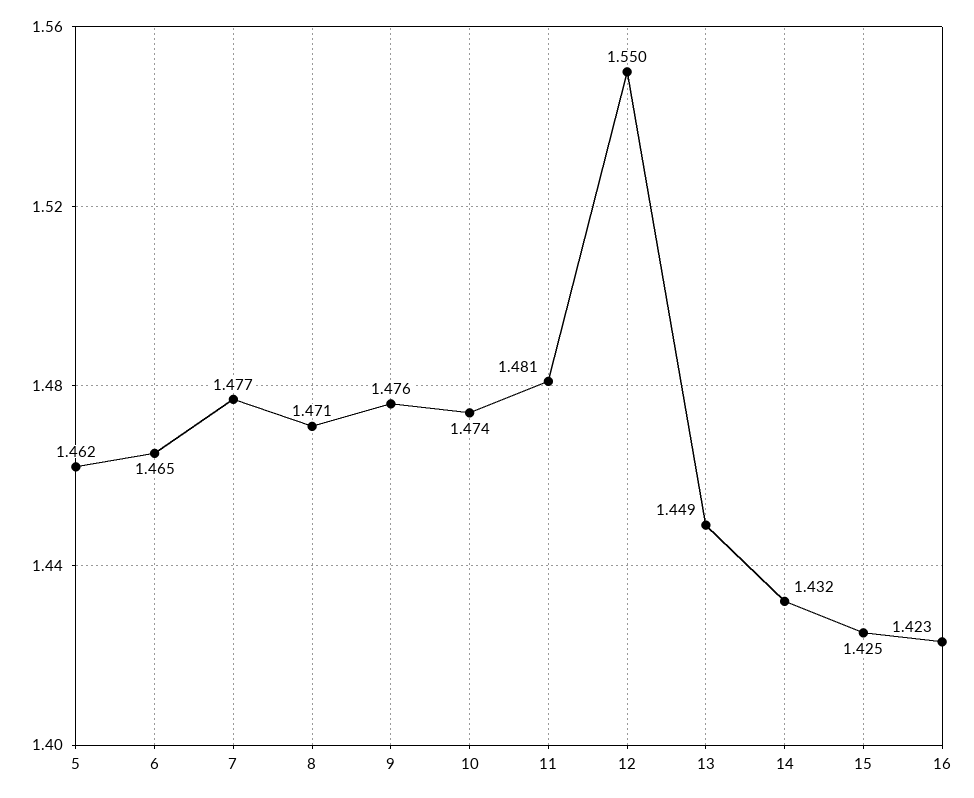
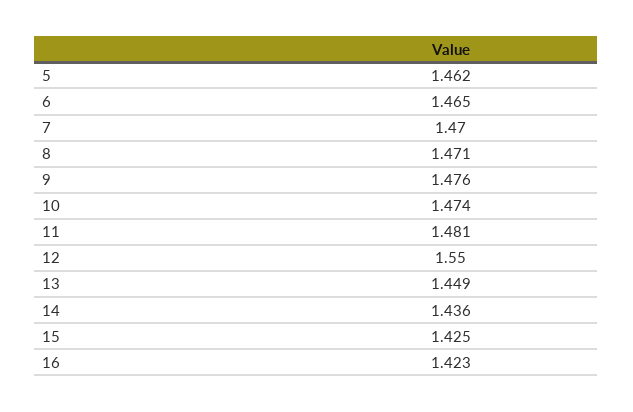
7: 1.477 -> 1.47
14: 1.432 -> 1.436

